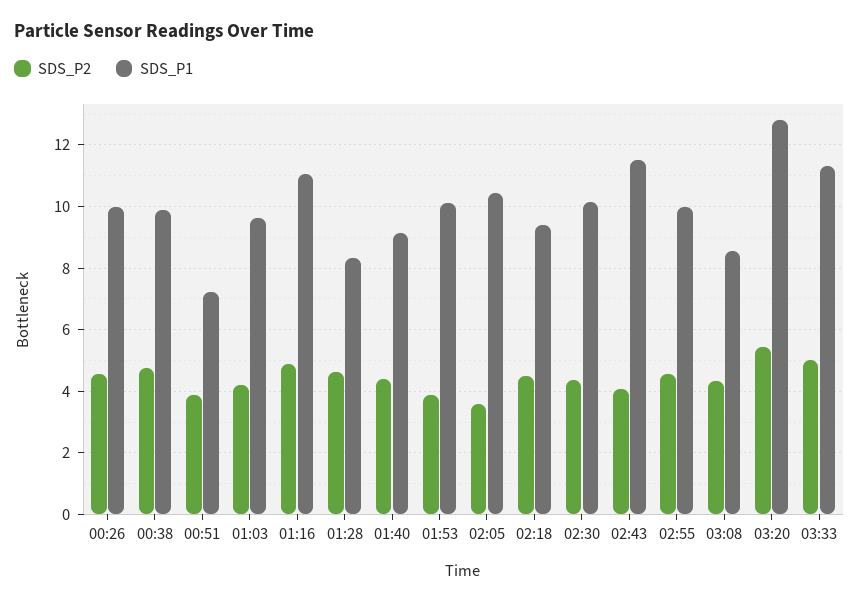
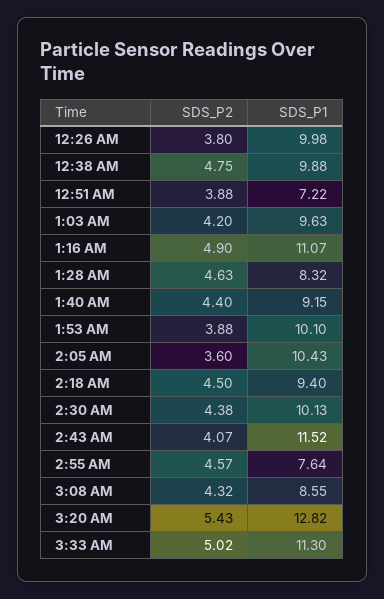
SDS_P2, 00:26: 4.6 -> 3.8
SDS_P1, 02:55: 10 -> 7.64

